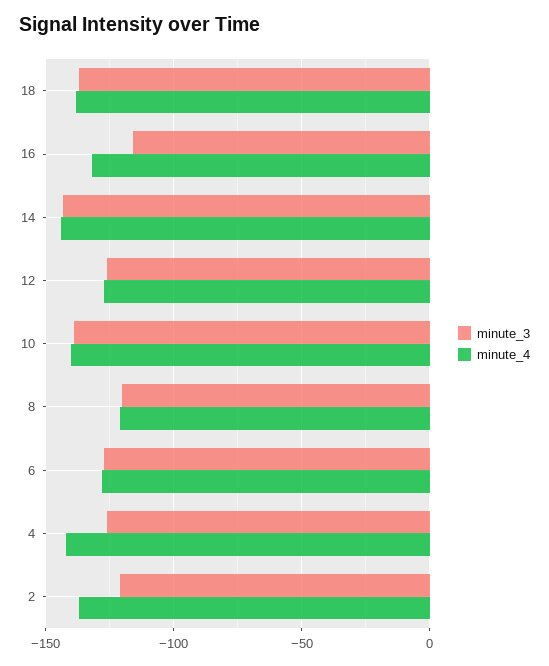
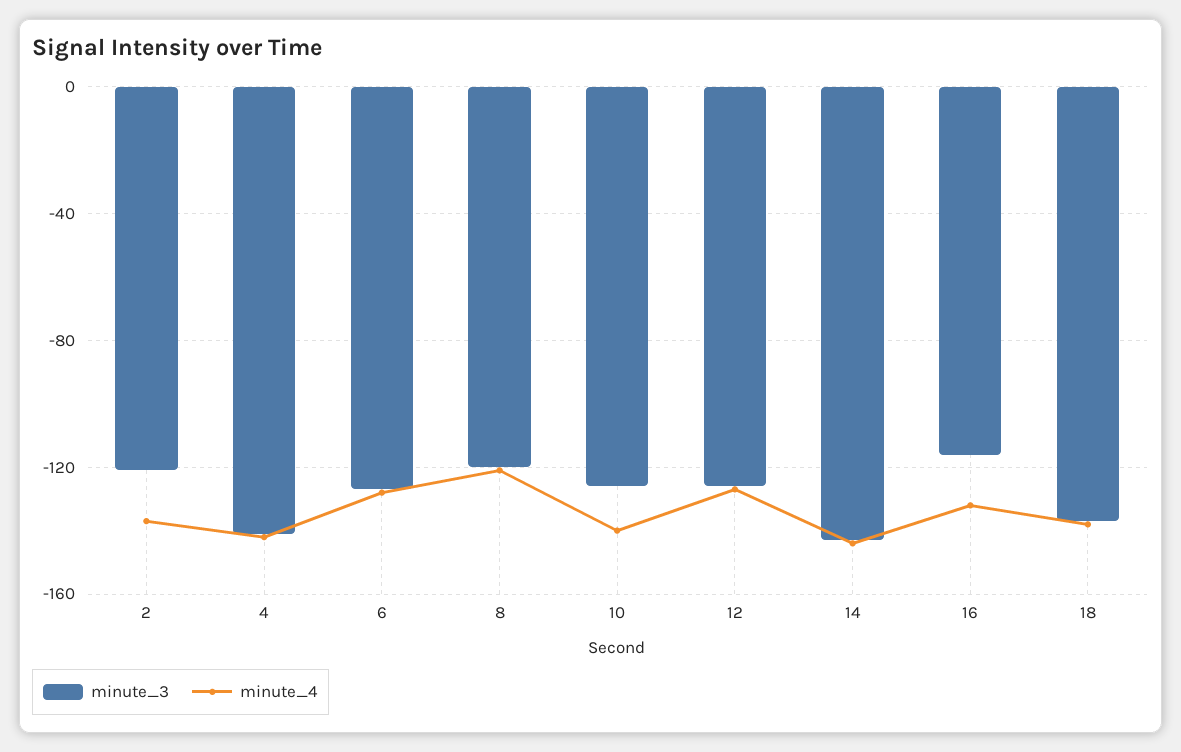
minute_3, 10: -140 -> -125
minute_3, 4: -125 -> -140

